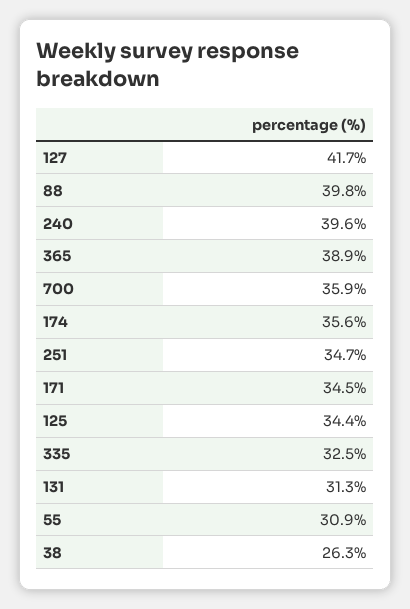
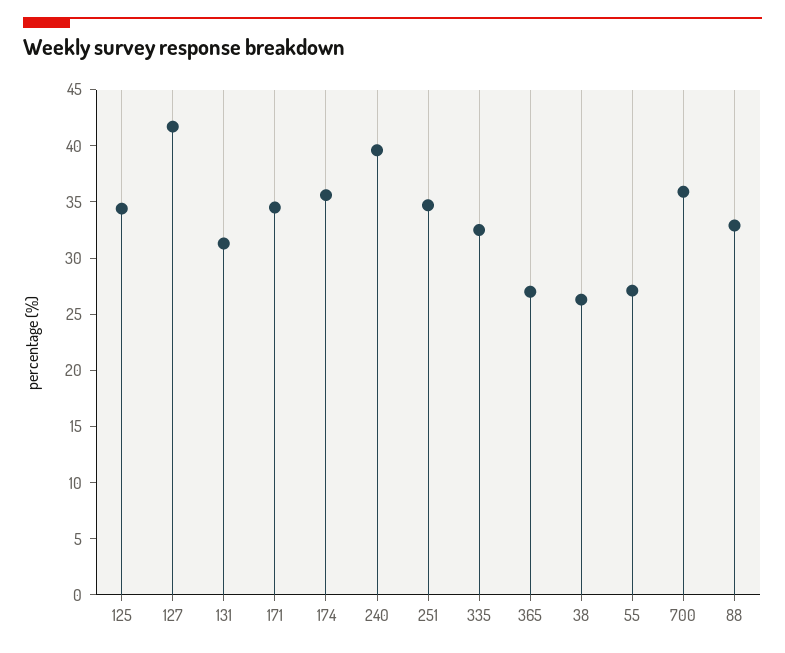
88: 39.8 -> 33
365: 38.9 -> 27
55: 30.9 -> 27

